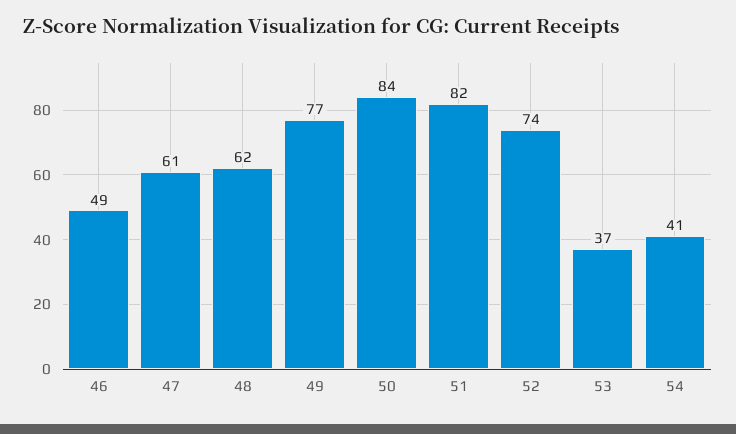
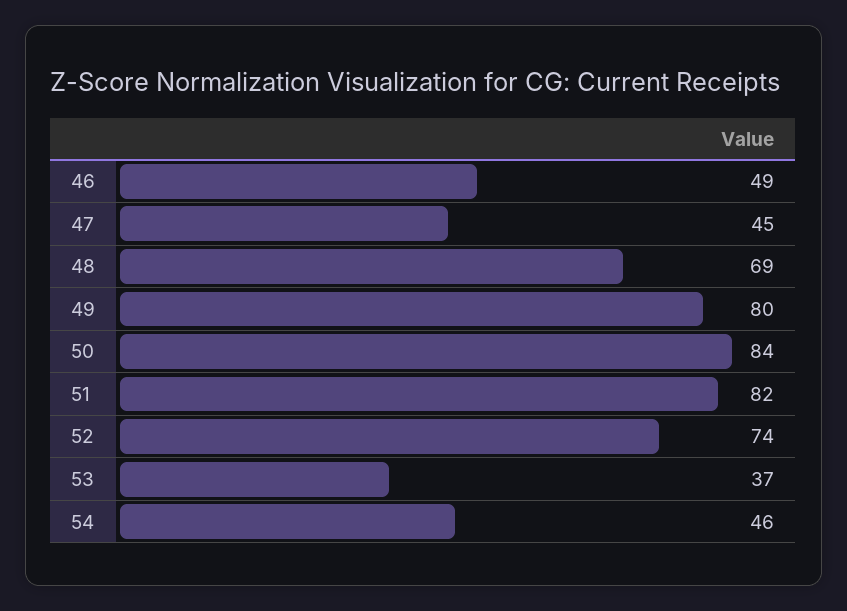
47: 61 -> 45
48: 62 -> 69
49: 77 -> 80
54: 41 -> 46

